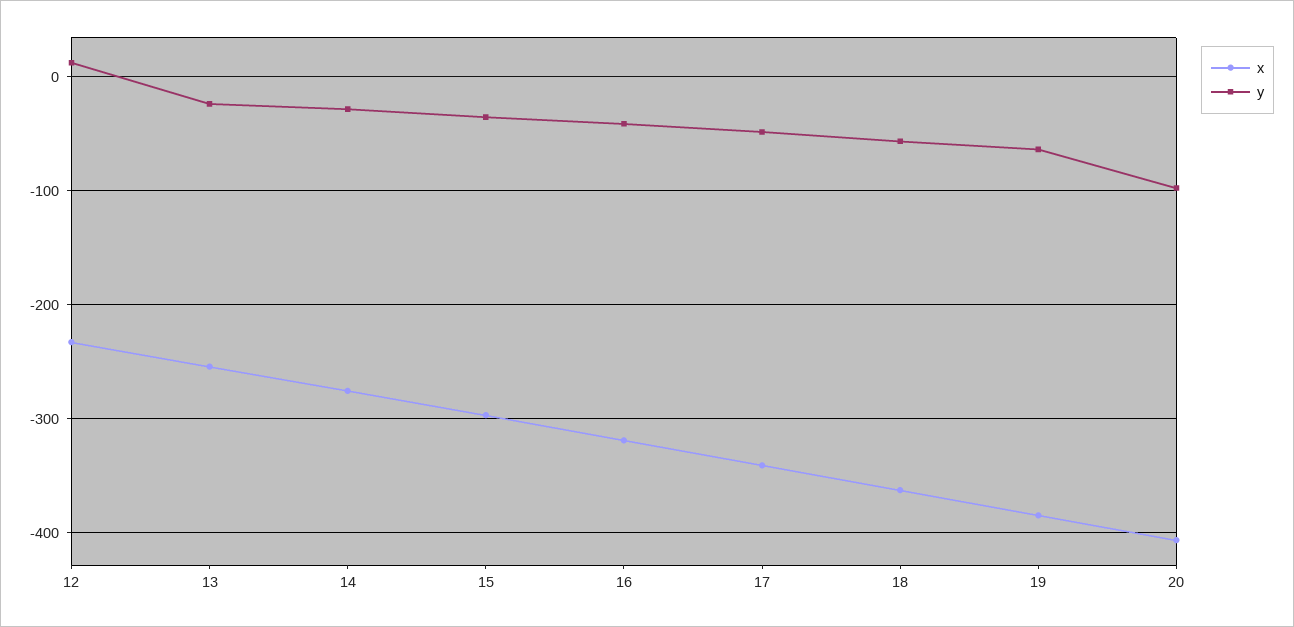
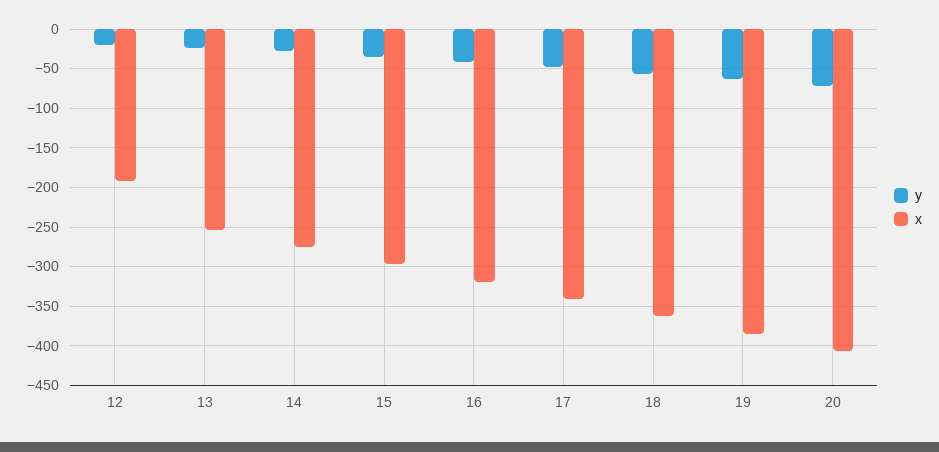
x, 12: -230 -> -190
y, 12: 10 -> -20
y, 20: -100 -> -70

